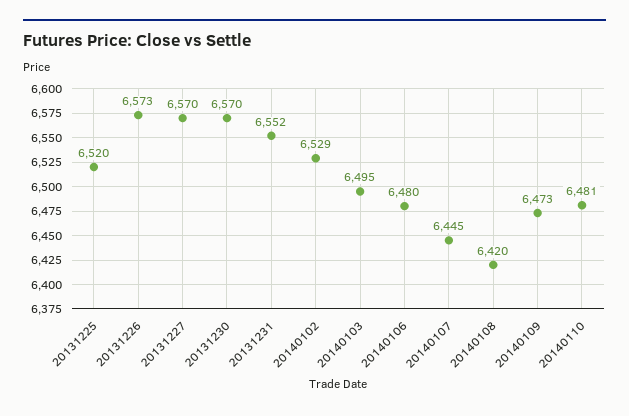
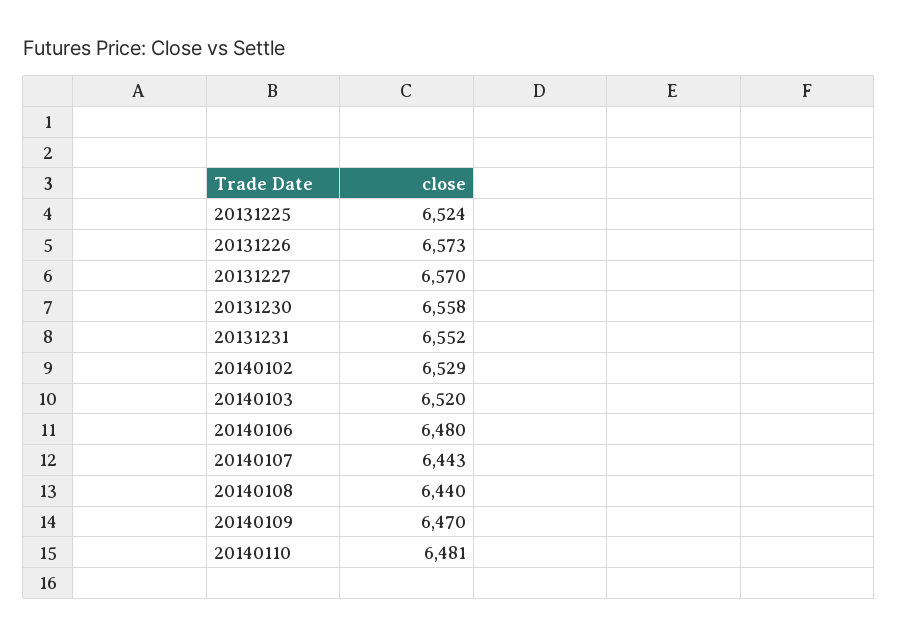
20131225: 6520 -> 6524
20131230: 6570 -> 6558
20140103: 6495 -> 6520
20140107: 6445 -> 6443
20140108: 6420 -> 6440
20140109: 6473 -> 6470

